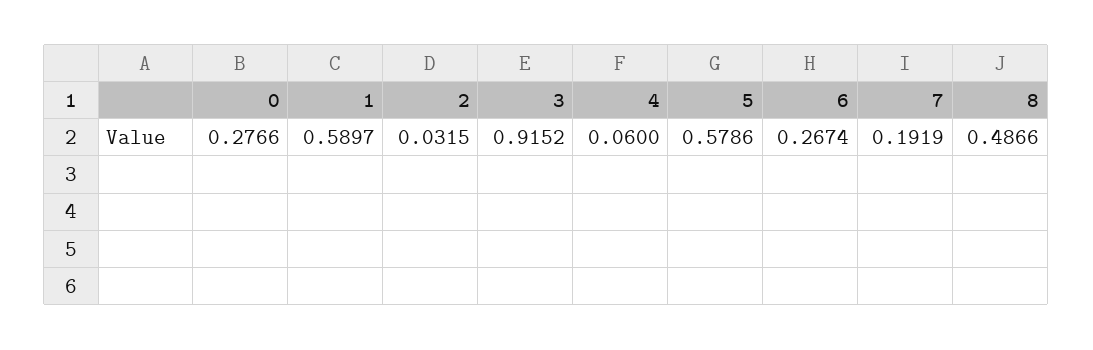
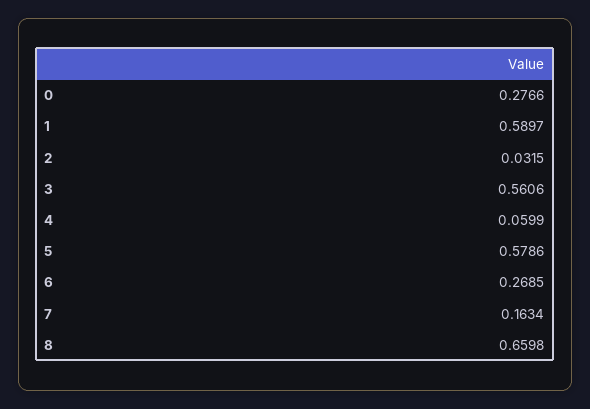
3: 0.9152 -> 0.5606
4: 0.06 -> 0.0599
6: 0.2674 -> 0.2685
7: 0.1919 -> 0.1634
8: 0.4866 -> 0.6598

